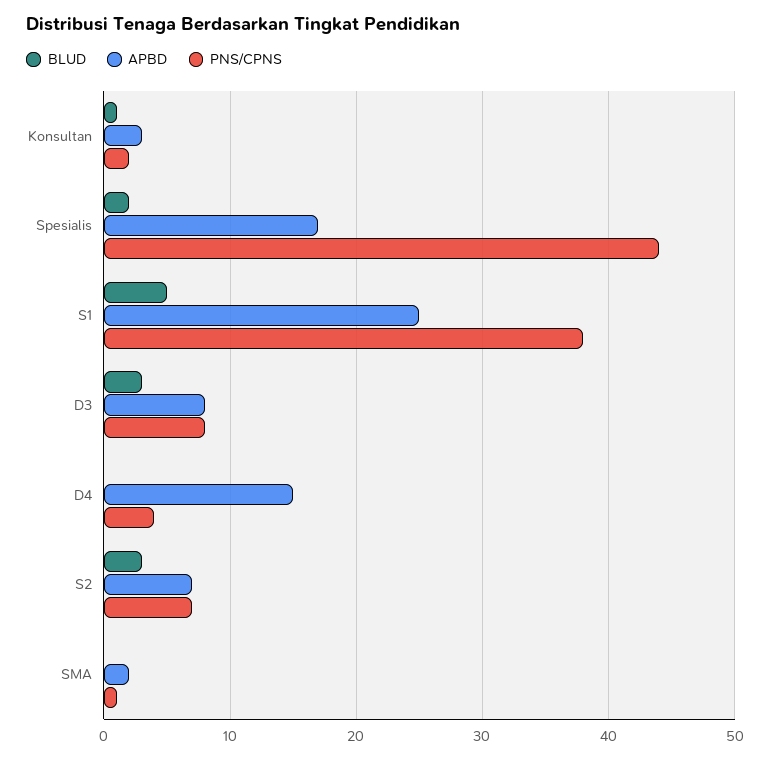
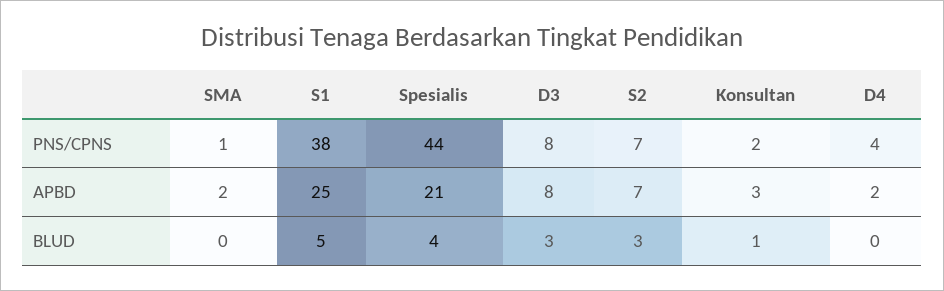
BLUD, Spesialis: 2 -> 4
APBD, Spesialis: 17 -> 21
APBD, D4: 15 -> 2

